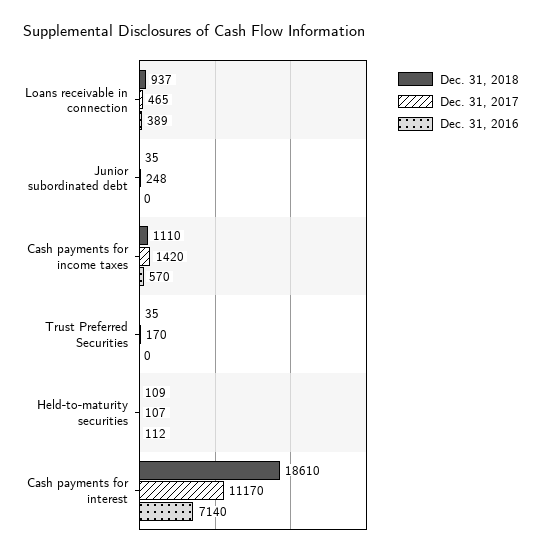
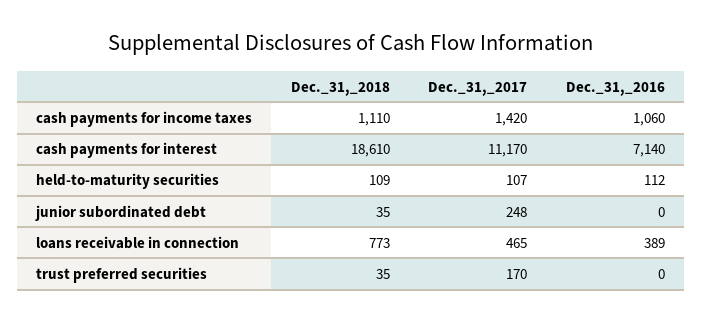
Dec. 31, 2018, Loans receivable in connection: 937 -> 773
Dec. 31, 2016, Cash payments for income taxes: 570 -> 1060

